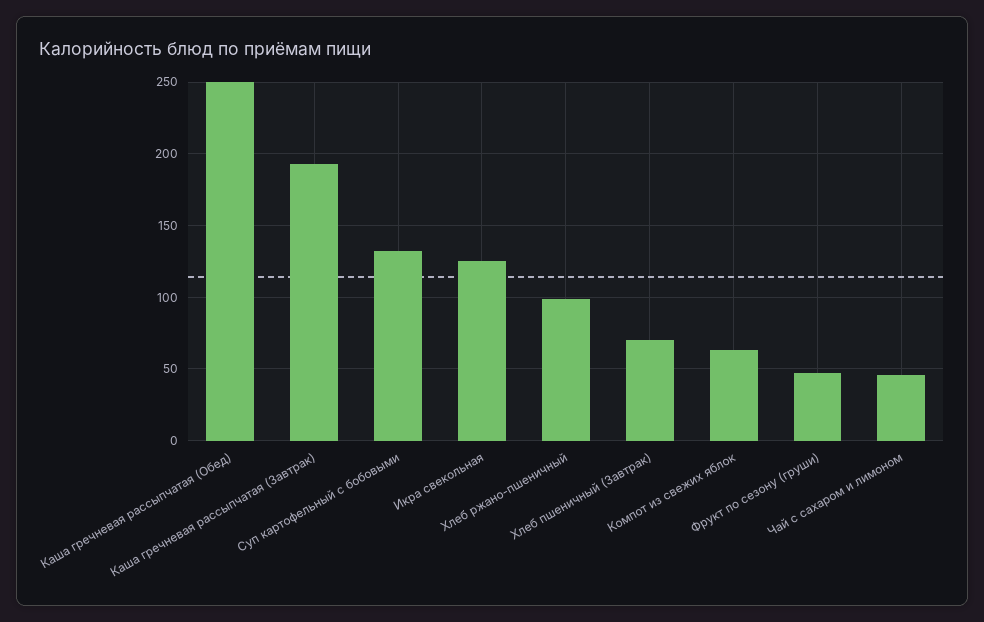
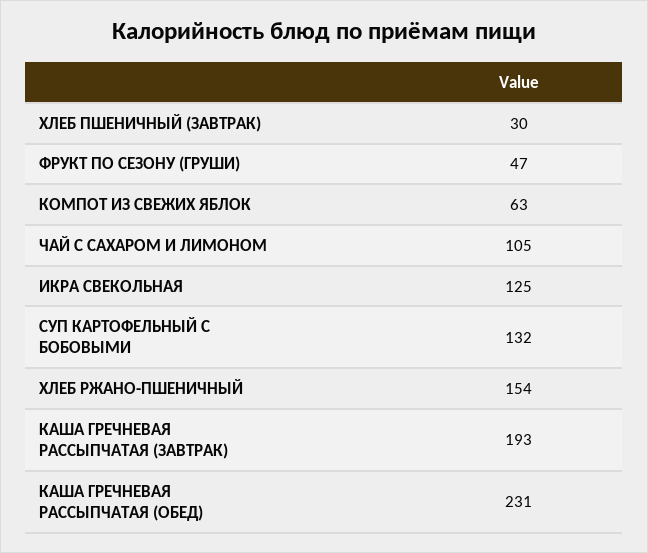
Каша гречневая рассыпчатая (Обед): 250 -> 231
Хлеб ржано-пшеничный: 100 -> 154
Хлеб пшеничный (Завтрак): 70 -> 30
Чай с сахаром и лимоном: 45 -> 105

